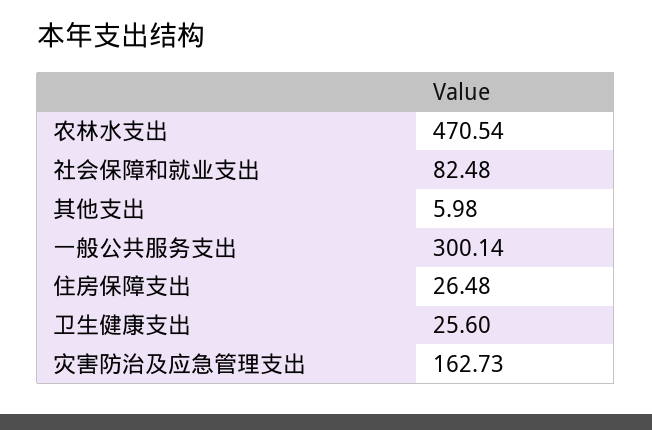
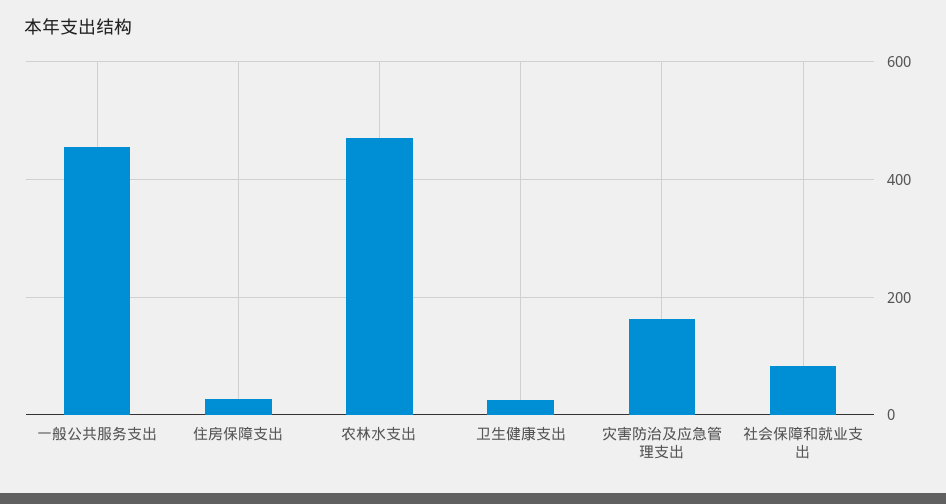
其他支出: 5.98 -> none
一般公共服务支出: 300.14 -> 460

